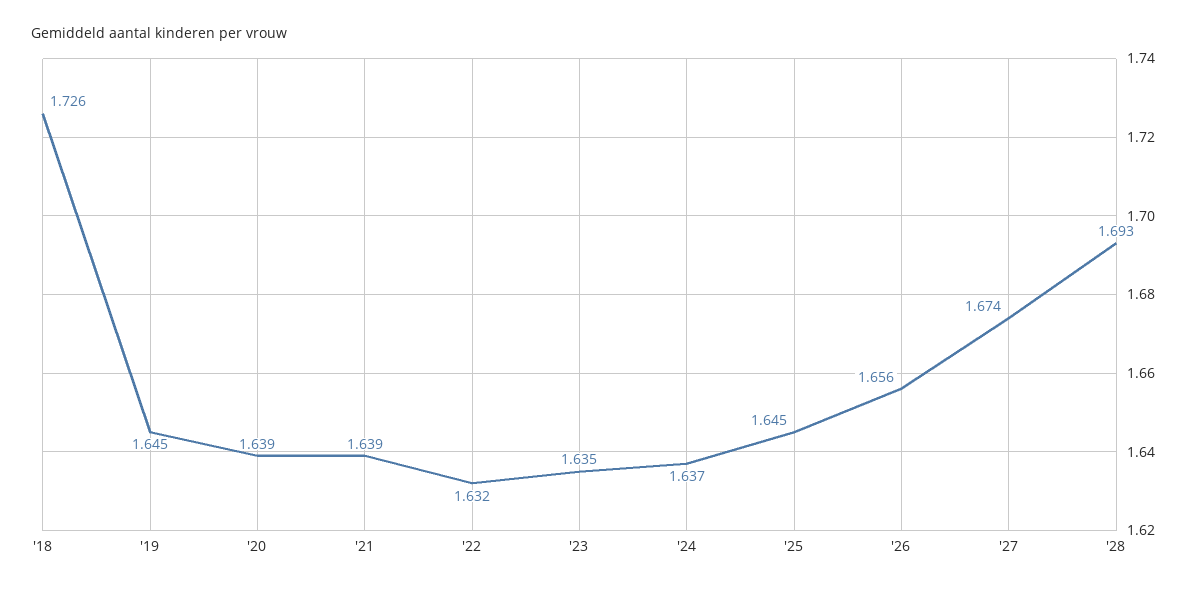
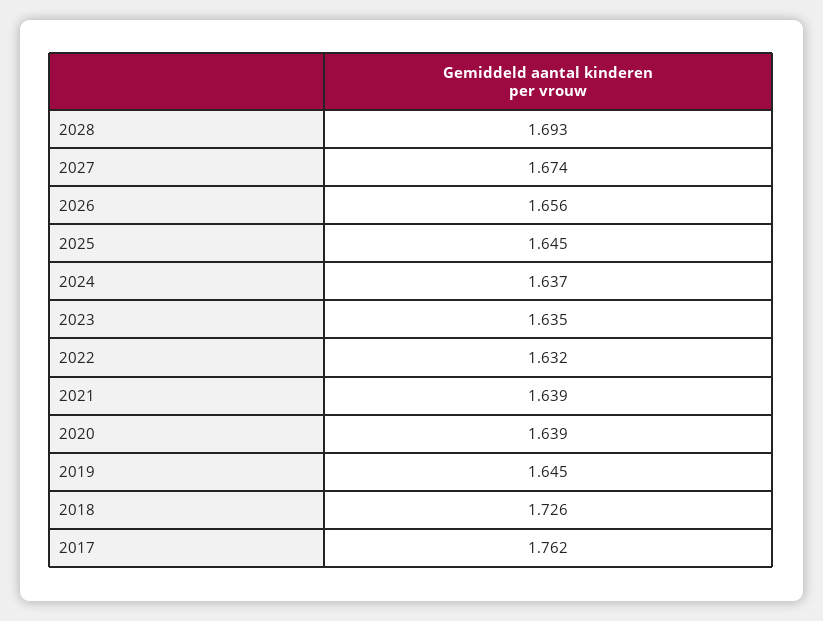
2017: none -> 1.762

